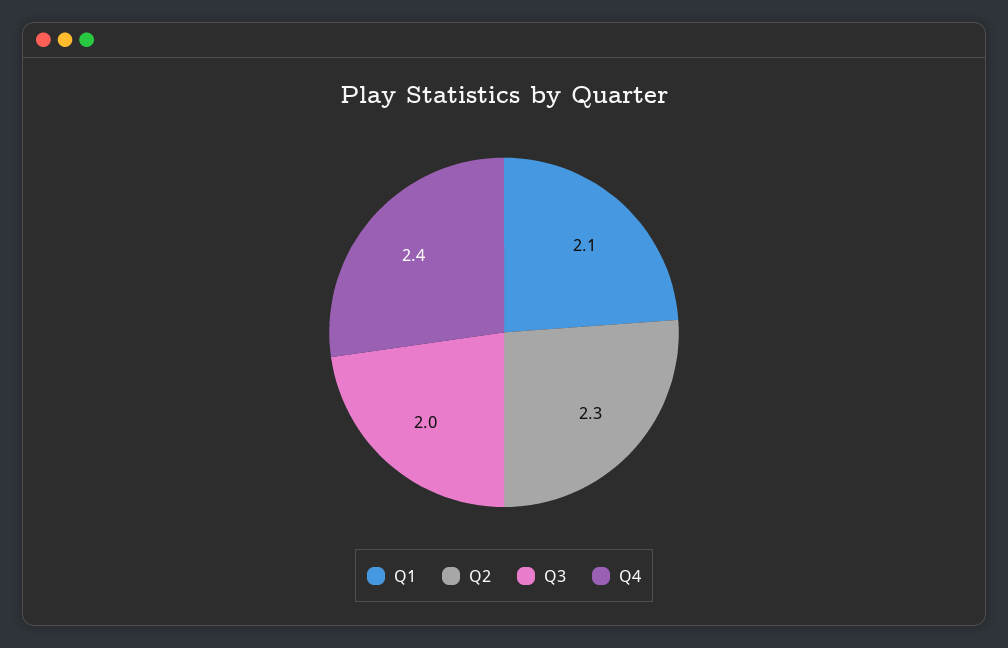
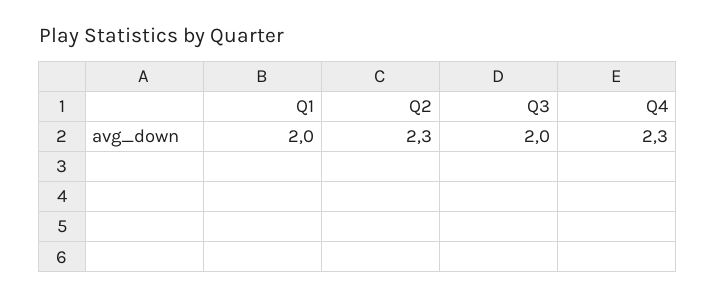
Q1: 2.1 -> 2
Q4: 2.4 -> 2.3

